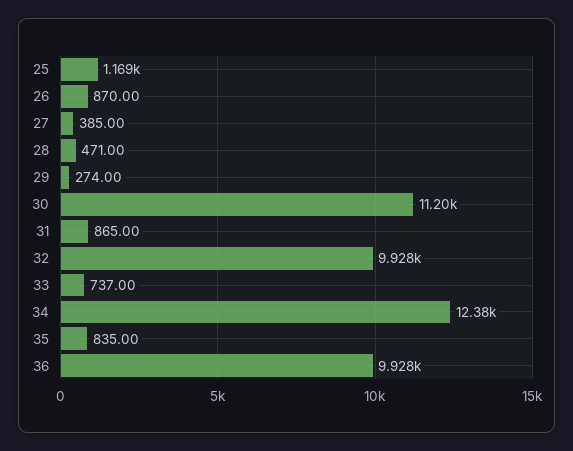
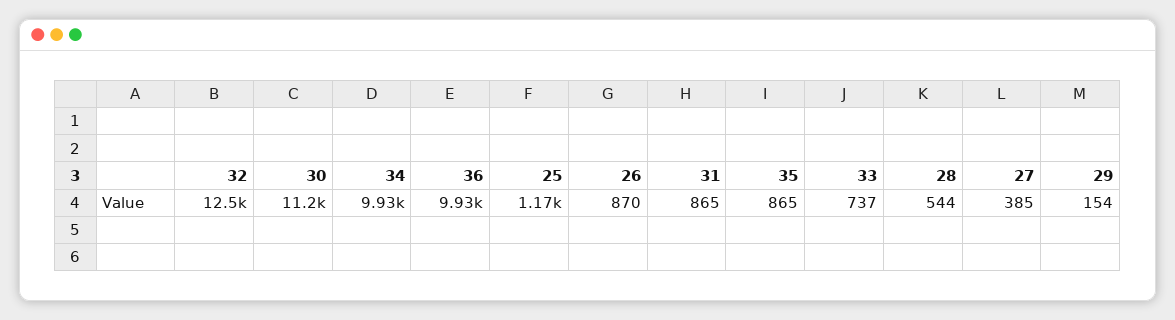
28: 471 -> 544
29: 274 -> 154
32: 9928 -> 12500
34: 12380 -> 9930
35: 835 -> 865

